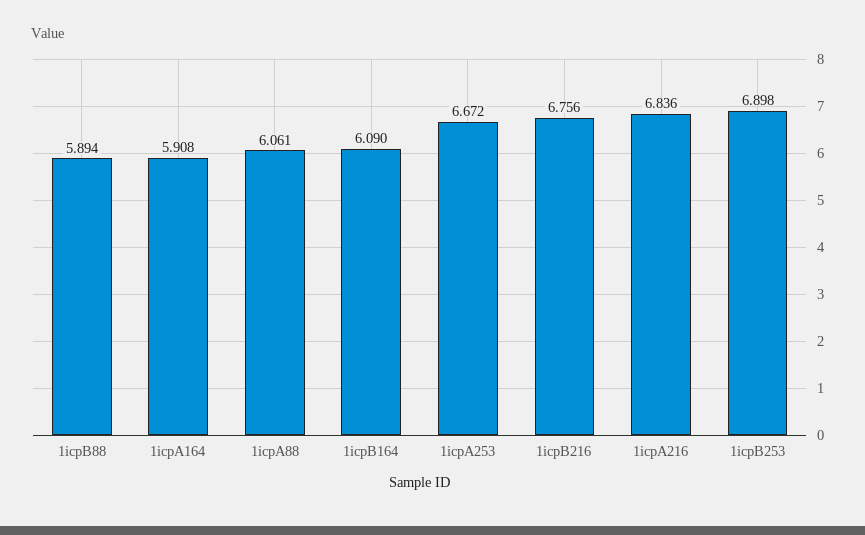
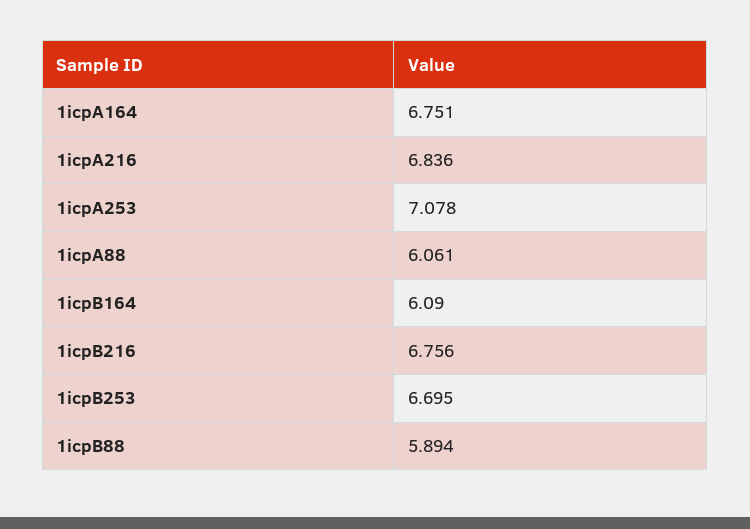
1icpA164: 5.908 -> 6.751
1icpA253: 6.672 -> 7.078
1icpB253: 6.898 -> 6.695

